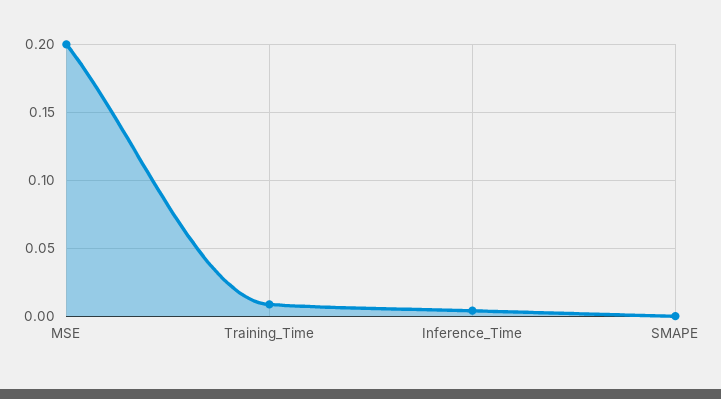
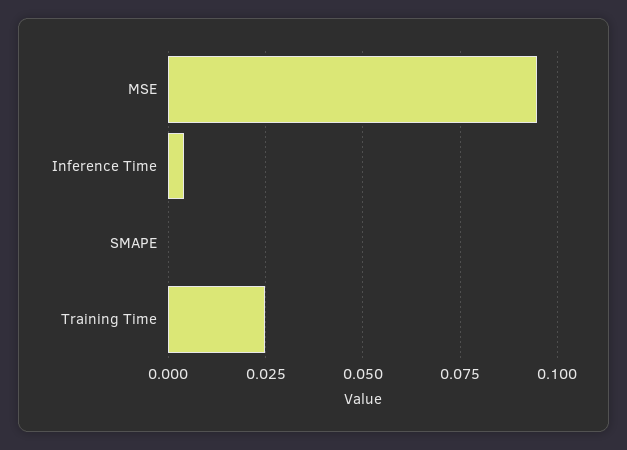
MSE: 0.2 -> 0.095
Training_Time: 0.01 -> 0.025

